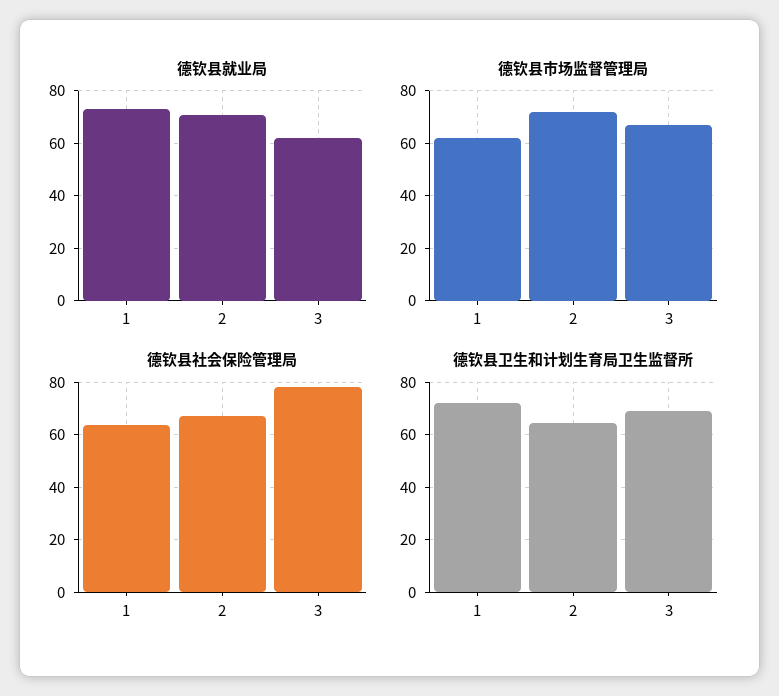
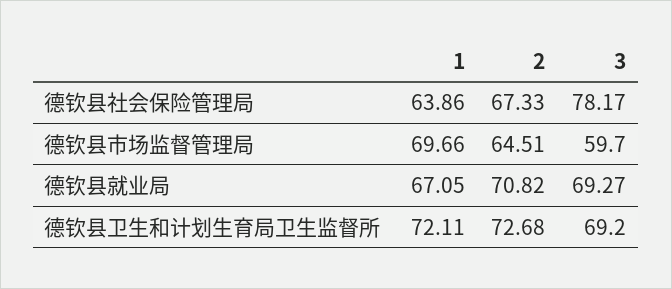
德钦县就业局, 1: 72.5 -> 67.05
德钦县就业局, 3: 62.5 -> 69.27
德钦县市场监督管理局, 1: 62.5 -> 69.66
德钦县市场监督管理局, 2: 72.5 -> 64.51
德钦县市场监督管理局, 3: 67.5 -> 59.7
德钦县卫生和计划生育局卫生监督所, 2: 65 -> 72.68

